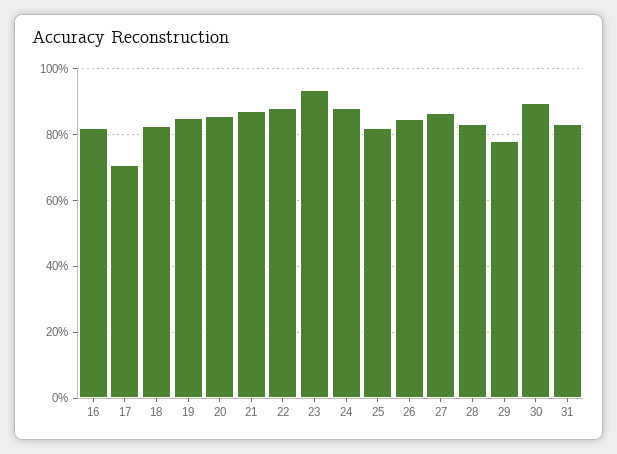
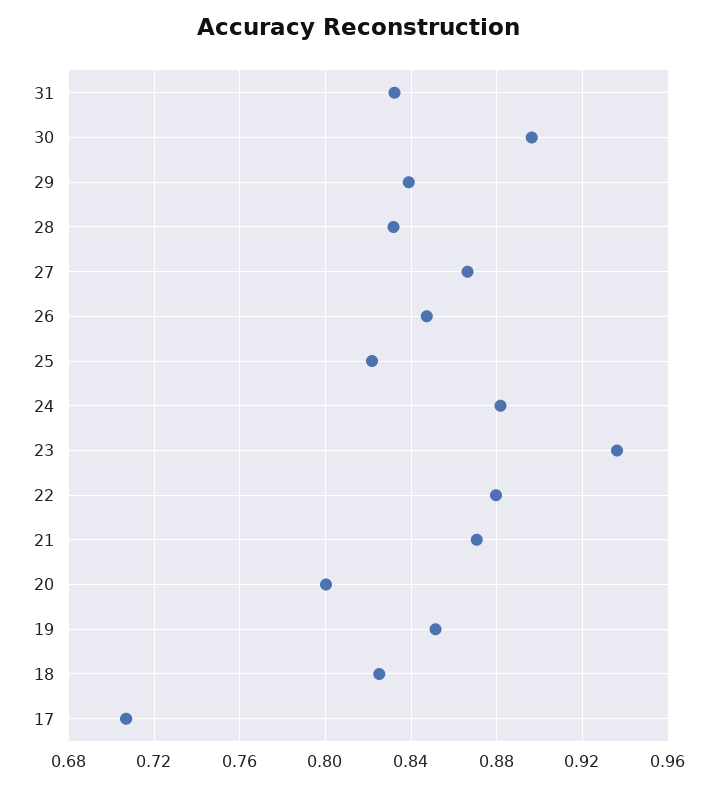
16: 0.82 -> none
20: 0.86 -> 0.8
29: 0.78 -> 0.84

